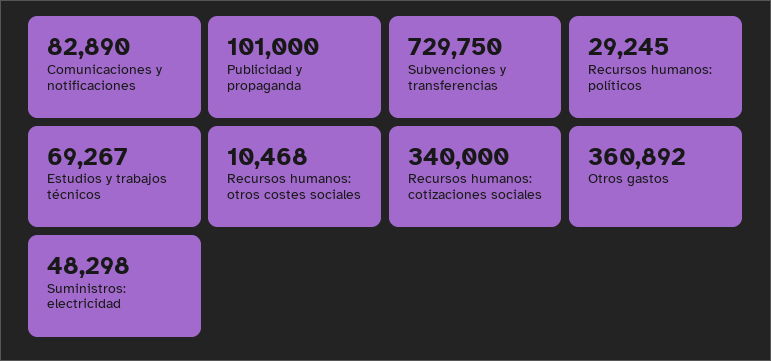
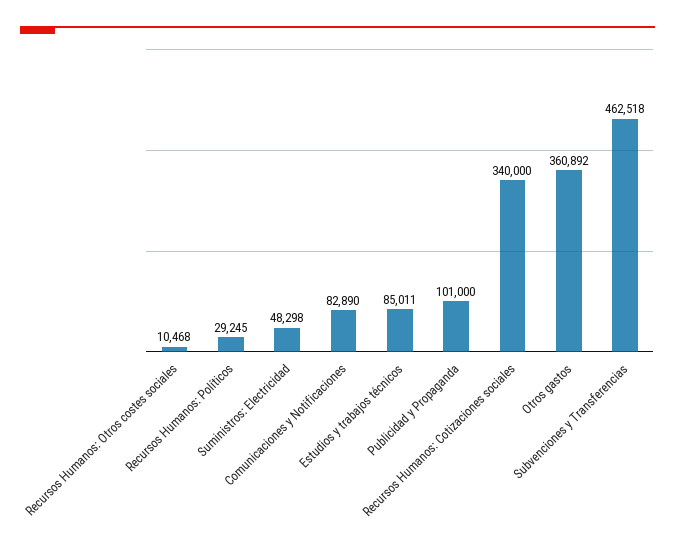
Subvenciones y transferencias: 729750 -> 462518
Estudios y trabajos técnicos: 69267 -> 85011

